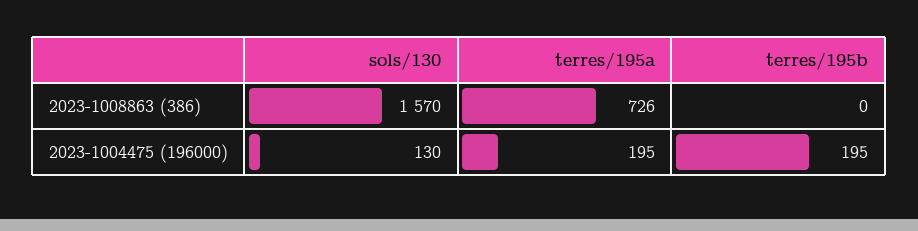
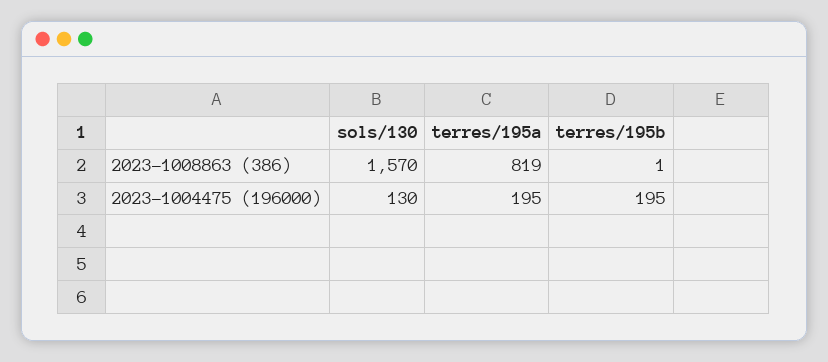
terres/195a, 2023-1008863 (386): 726 -> 819
terres/195b, 2023-1008863 (386): 0 -> 1

